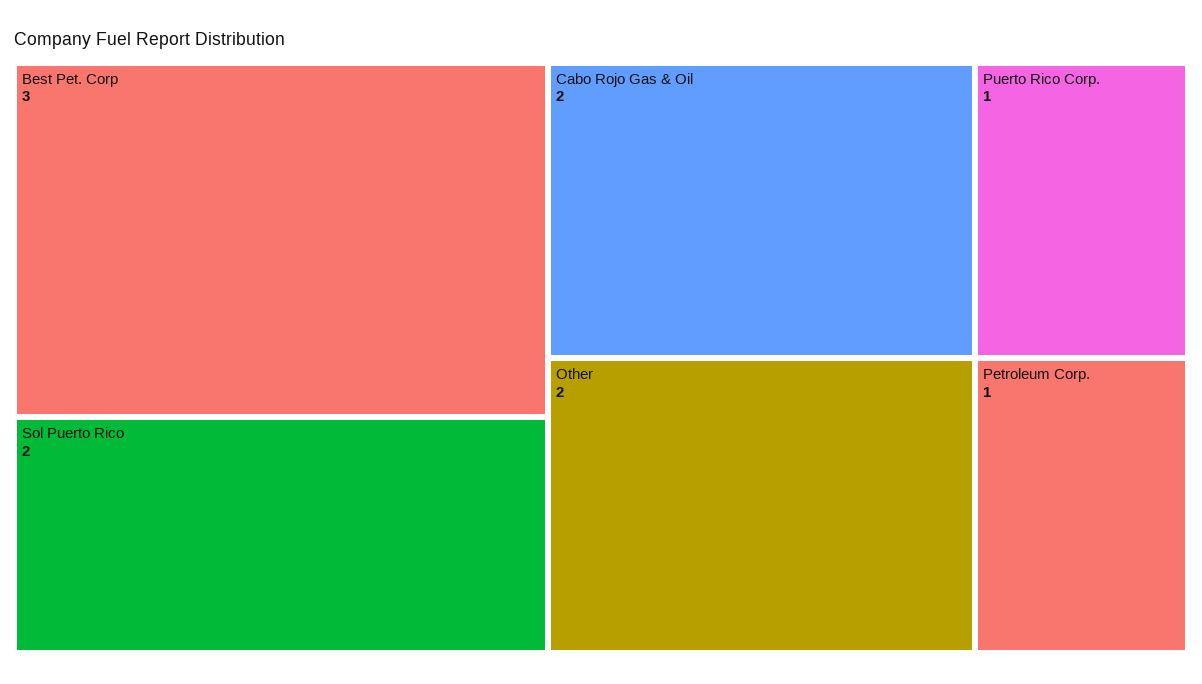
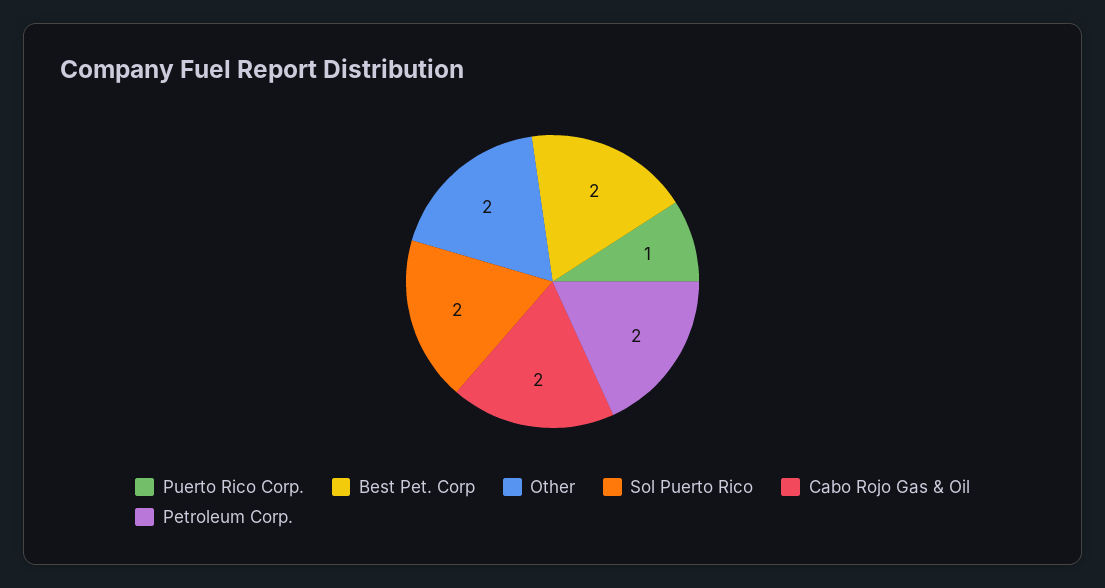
Best Pet. Corp: 3 -> 2
Petroleum Corp.: 1 -> 2

